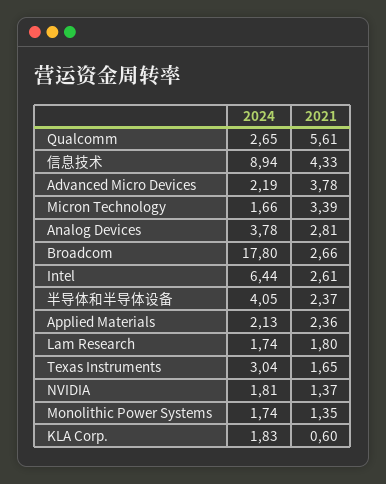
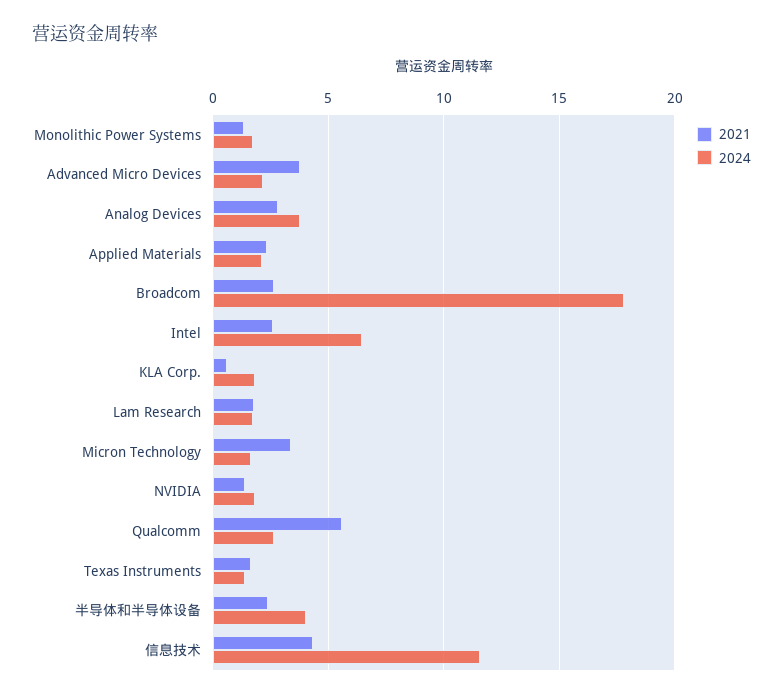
2024, 信息技术: 8.94 -> 11.5
2024, Texas Instruments: 3.04 -> 1.5

